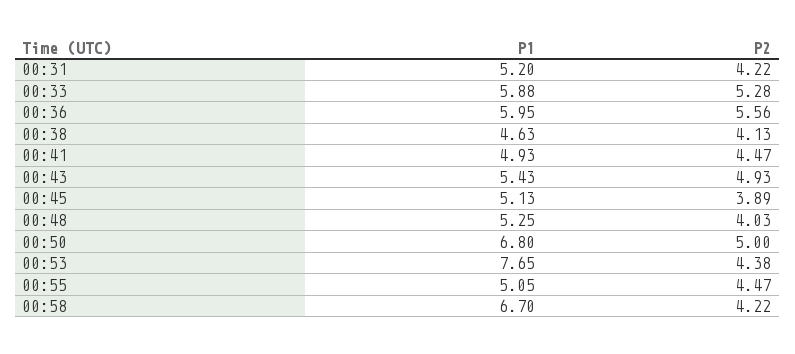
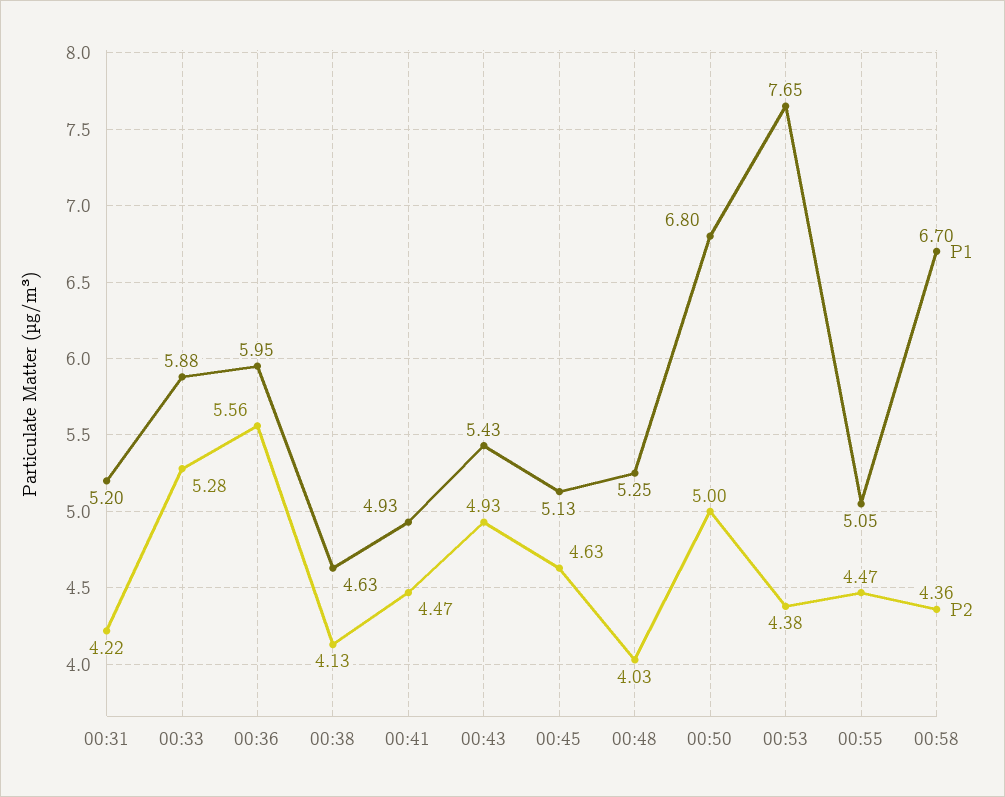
P2, 00:45: 3.89 -> 4.63
P2, 00:58: 4.22 -> 4.36

